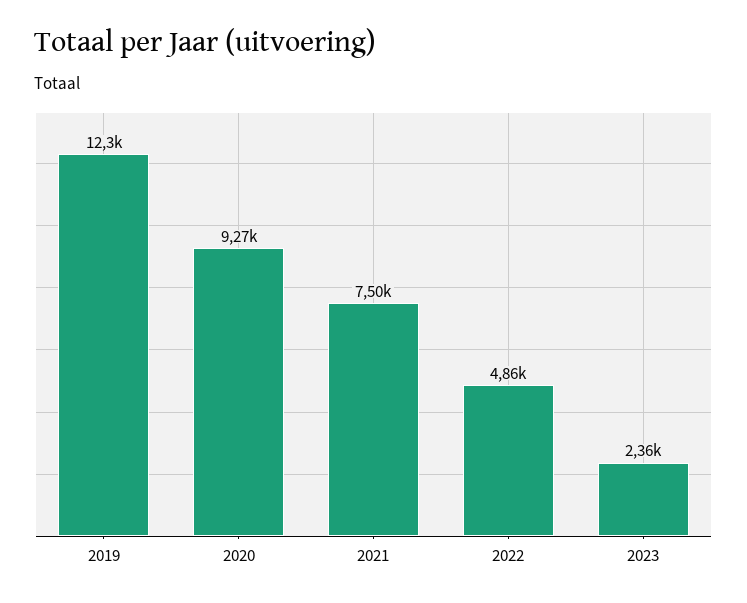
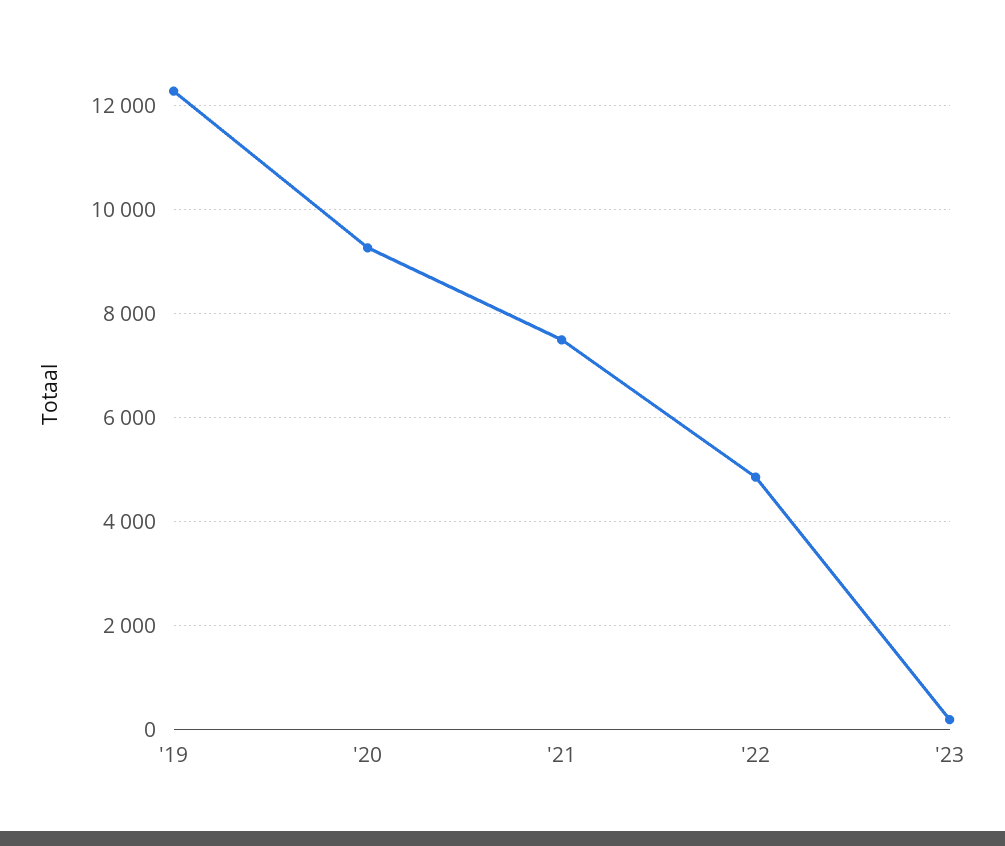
2023: 2360 -> 200

